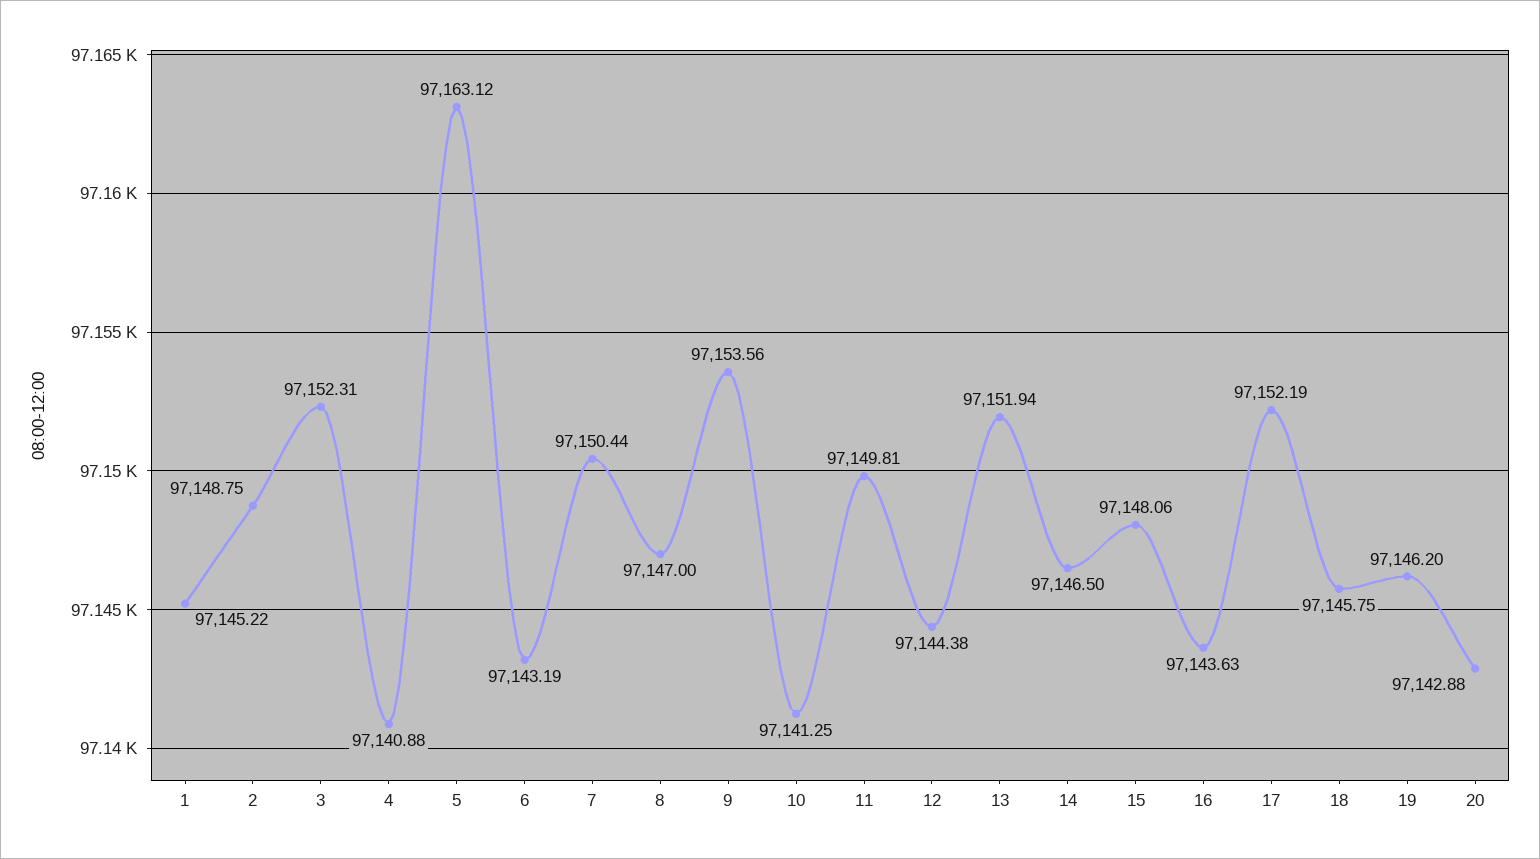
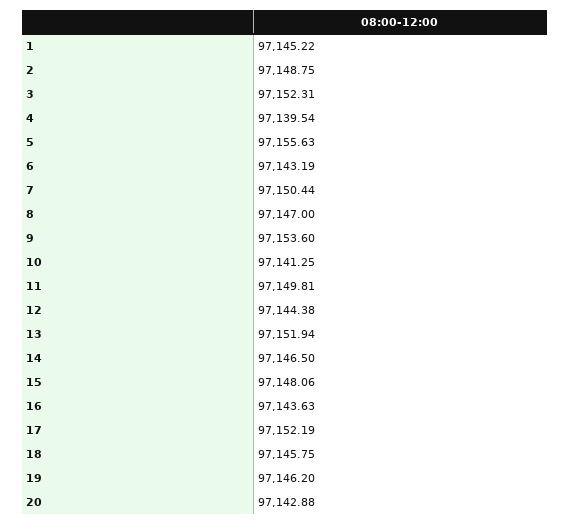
4: 97140.88 -> 97139.54
5: 97163.12 -> 97155.63
9: 97153.56 -> 97153.6

